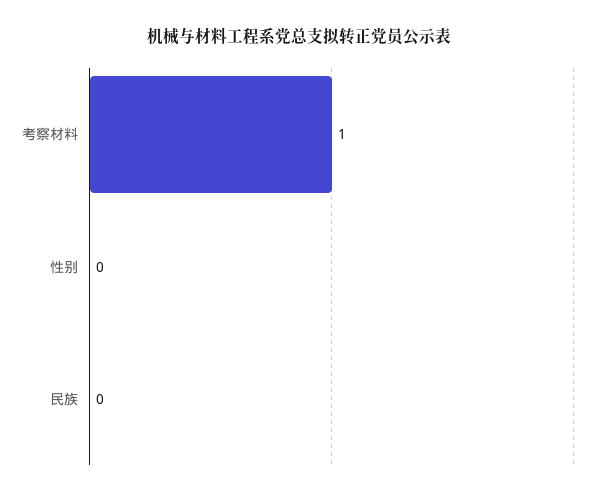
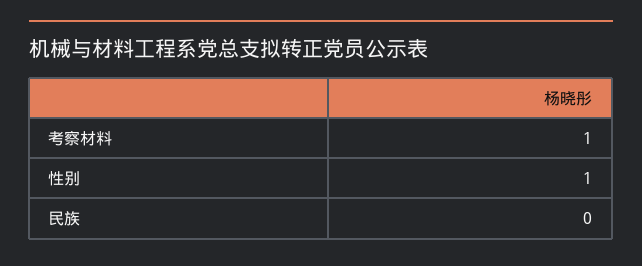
性别: 0 -> 1

